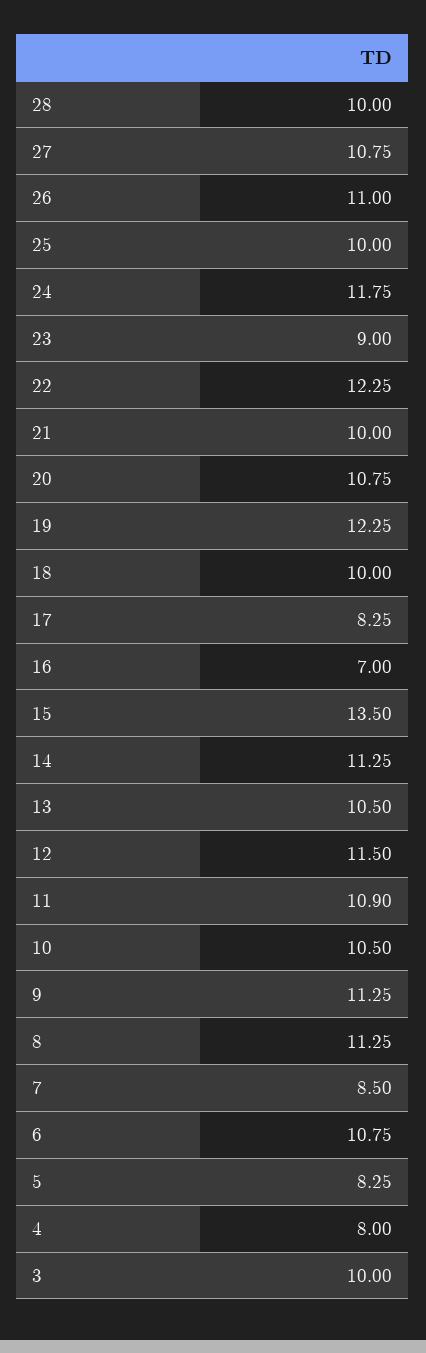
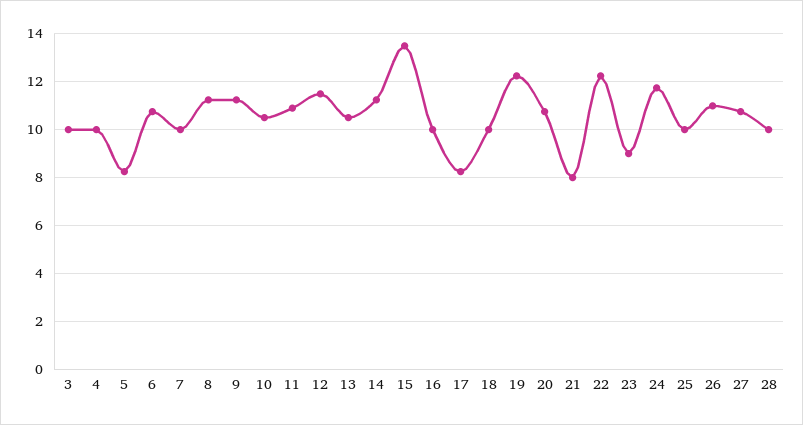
21: 10 -> 8
16: 7 -> 10
7: 8.5 -> 10
4: 8 -> 10

